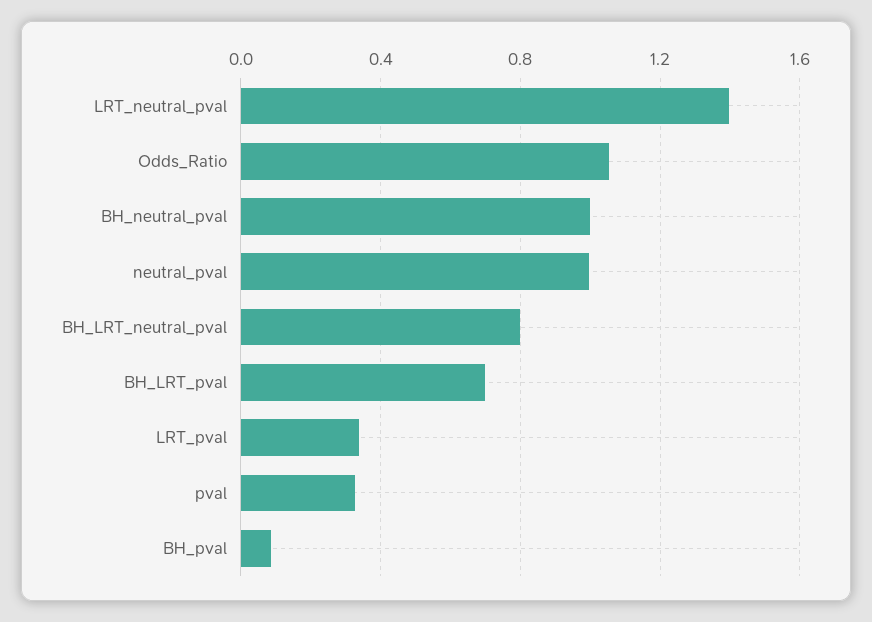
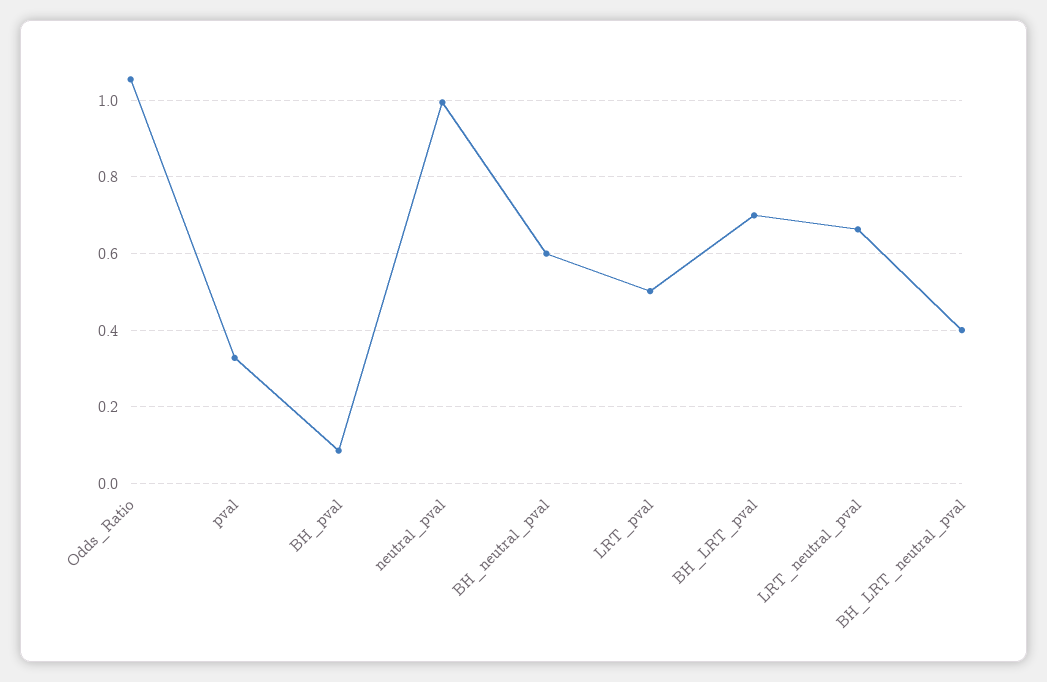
LRT_neutral_pval: 1.4 -> 0.66
BH_neutral_pval: 1 -> 0.6
BH_LRT_neutral_pval: 0.8 -> 0.4
LRT_pval: 0.35 -> 0.5

